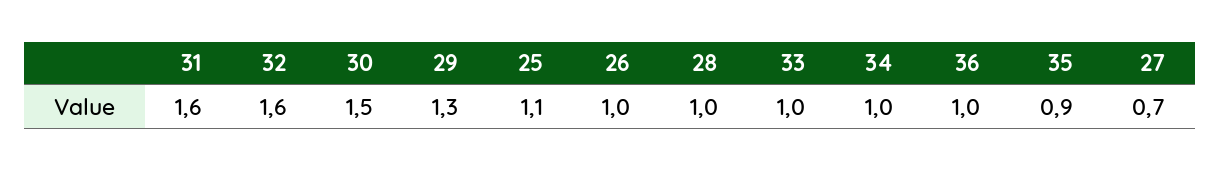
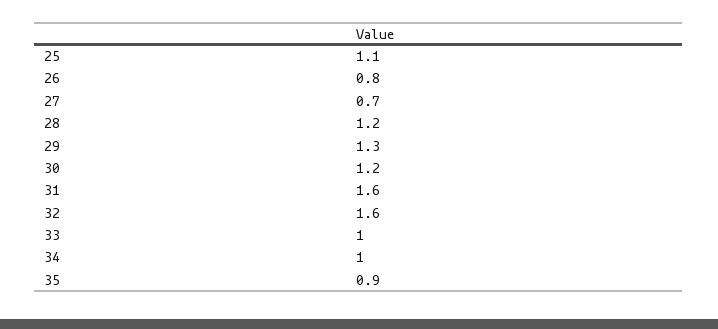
30: 1.5 -> 1.2
26: 1 -> 0.8
28: 1 -> 1.2
36: 1 -> none

